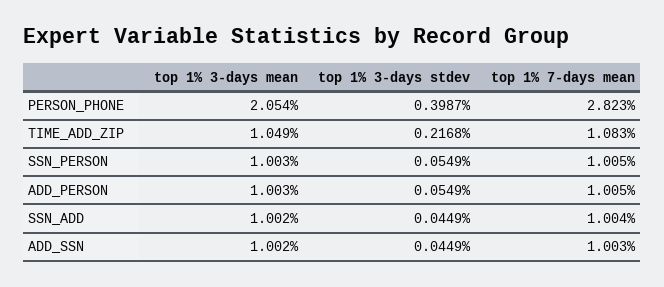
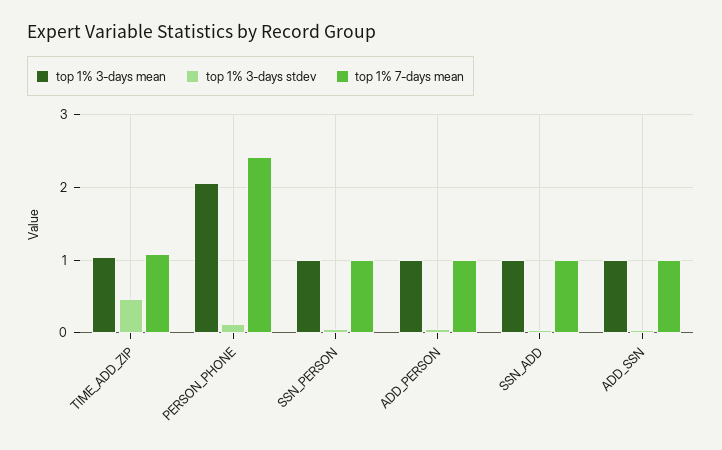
top 1% 3-days stdev, PERSON_PHONE: 0.3987 -> 0.1
top 1% 7-days mean, PERSON_PHONE: 2.823 -> 2.4
top 1% 3-days stdev, TIME_ADD_ZIP: 0.2168 -> 0.5

